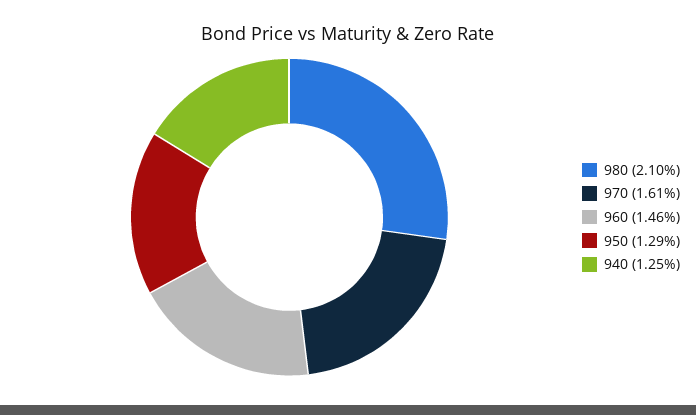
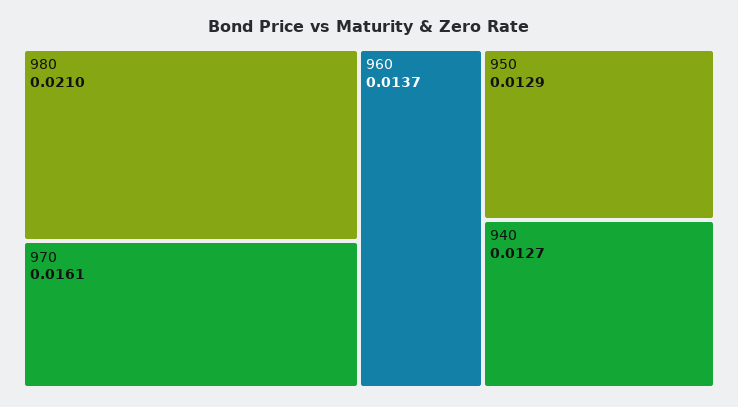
960: 0.0146 -> 0.0137
940: 0.0125 -> 0.0127

